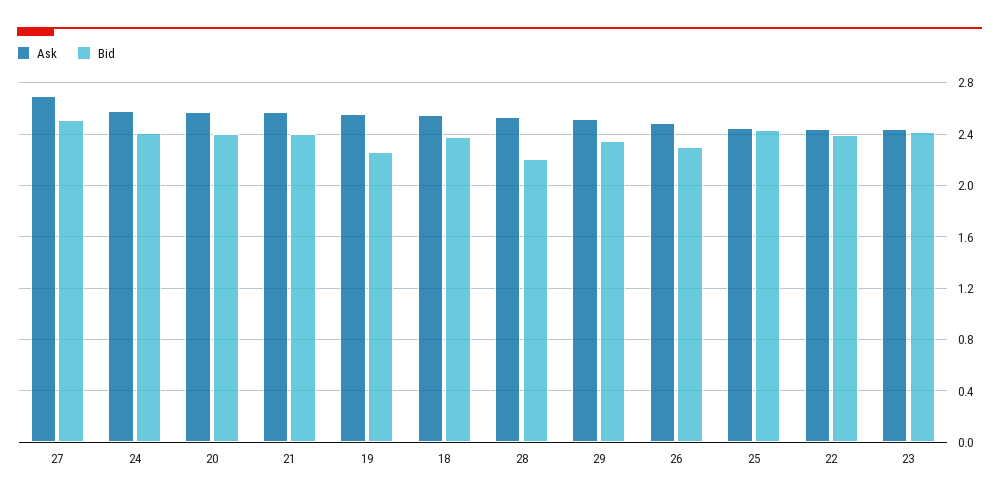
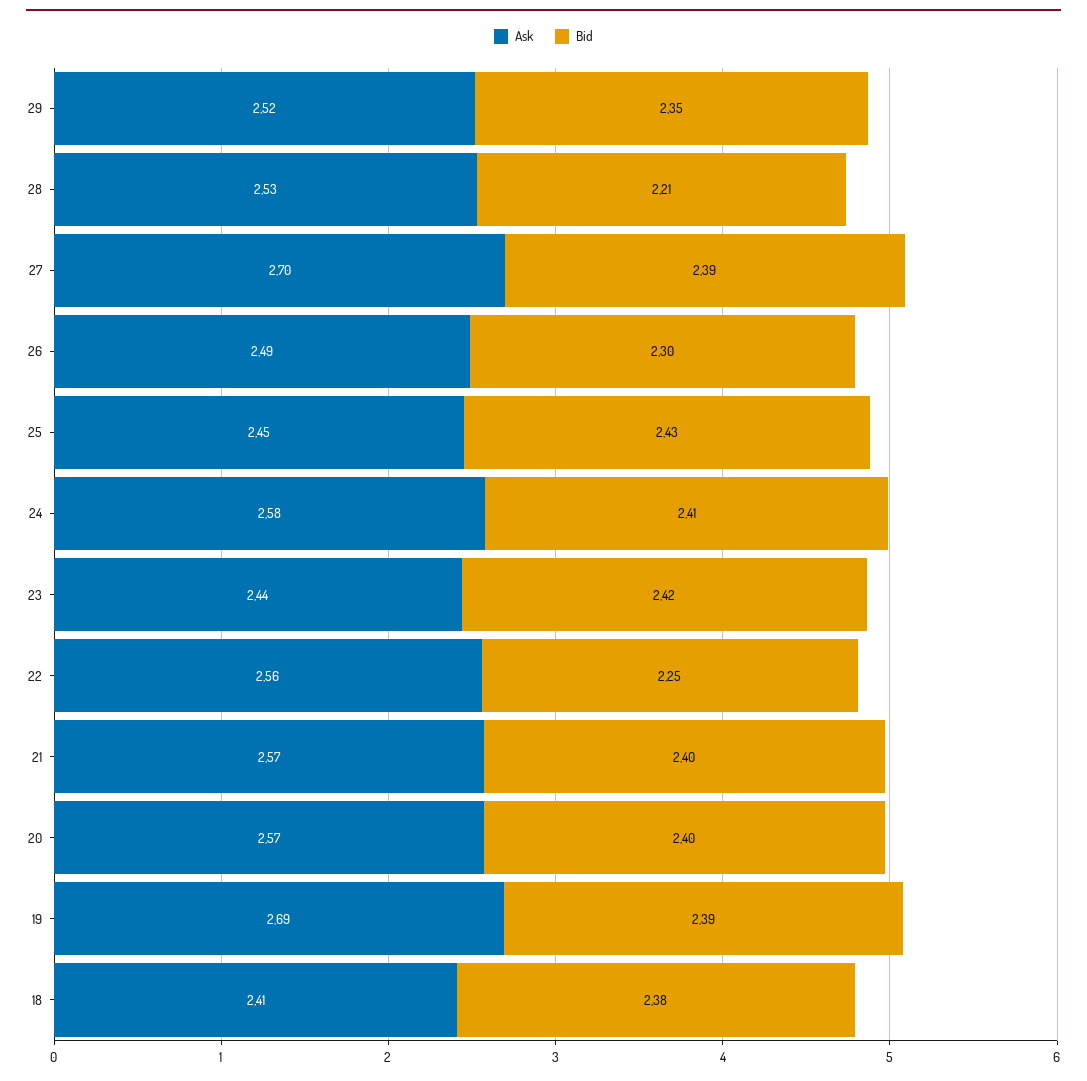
Bid, 27: 2.5 -> 2.39
Ask, 19: 2.55 -> 2.69
Bid, 19: 2.25 -> 2.39
Ask, 18: 2.55 -> 2.41
Ask, 22: 2.45 -> 2.56
Bid, 22: 2.4 -> 2.25

